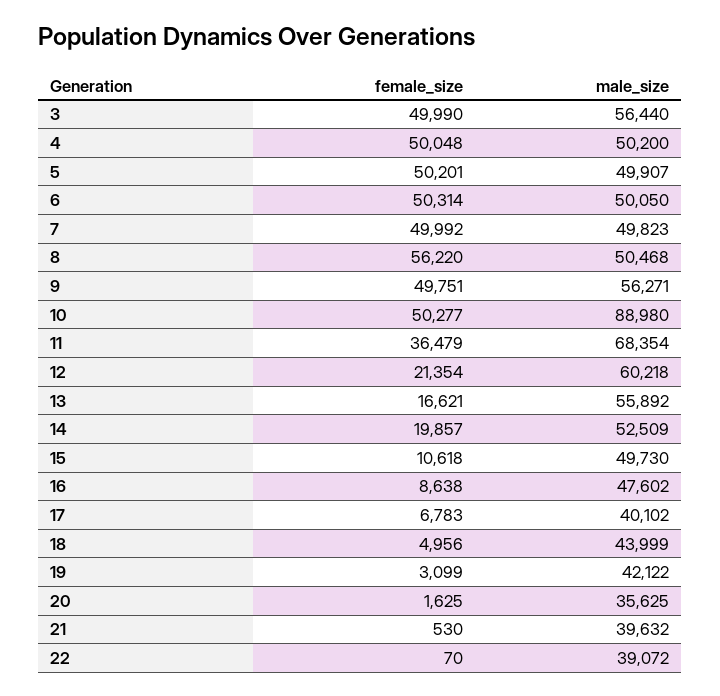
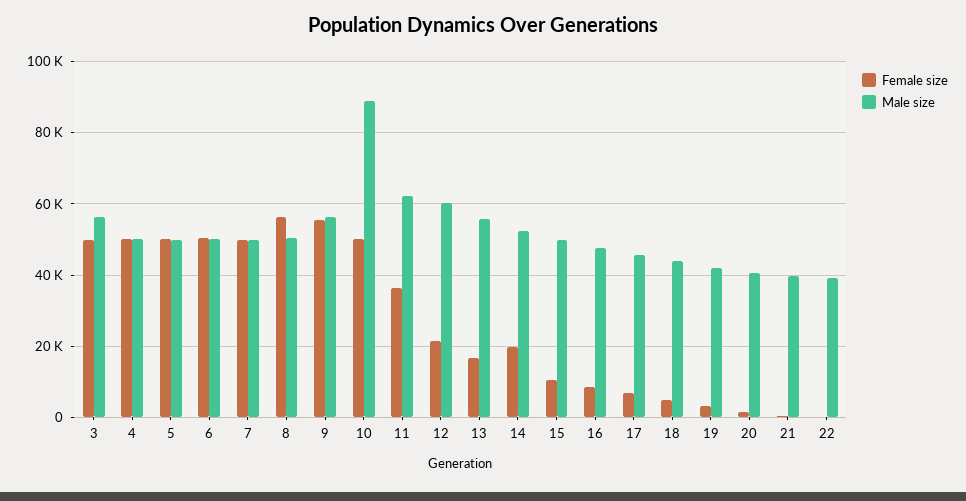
female_size, 9: 49751 -> 56000
male_size, 11: 68354 -> 62000
male_size, 17: 40102 -> 46000
male_size, 20: 35625 -> 40000

